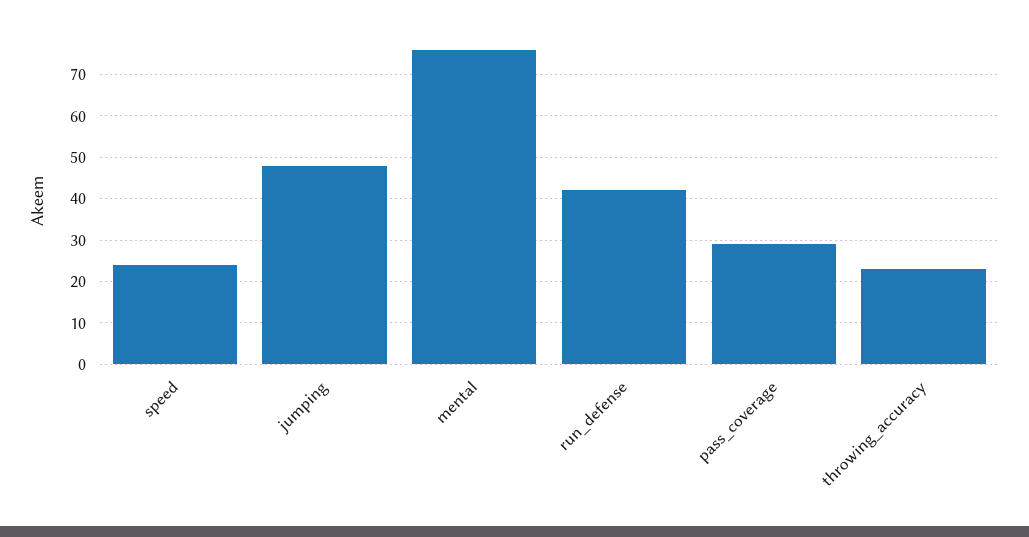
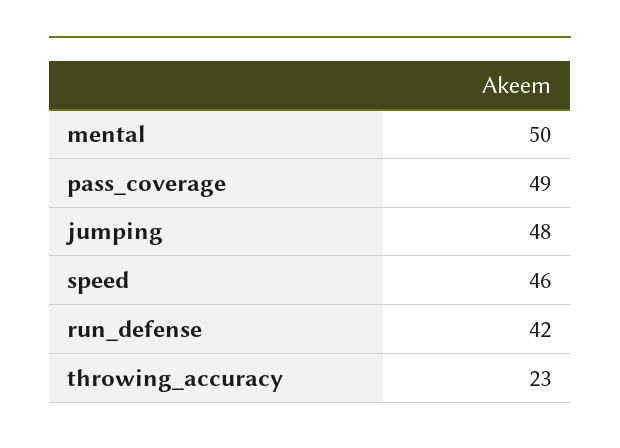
speed: 25 -> 46
mental: 75 -> 50
pass_coverage: 30 -> 49

